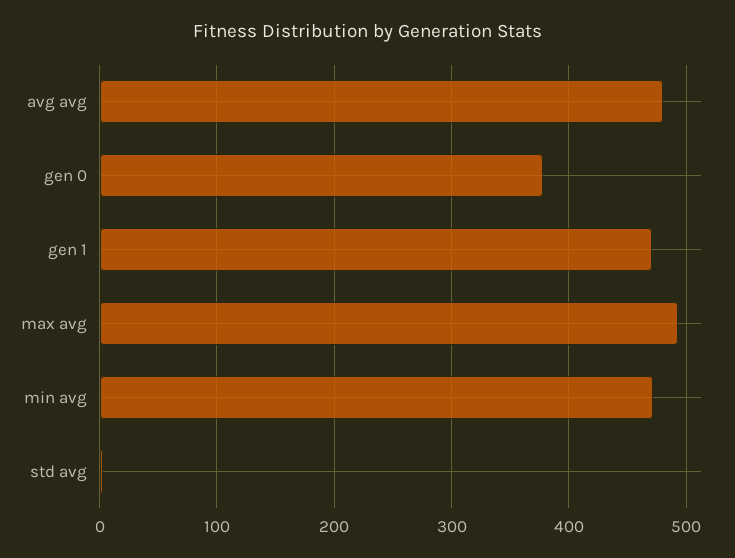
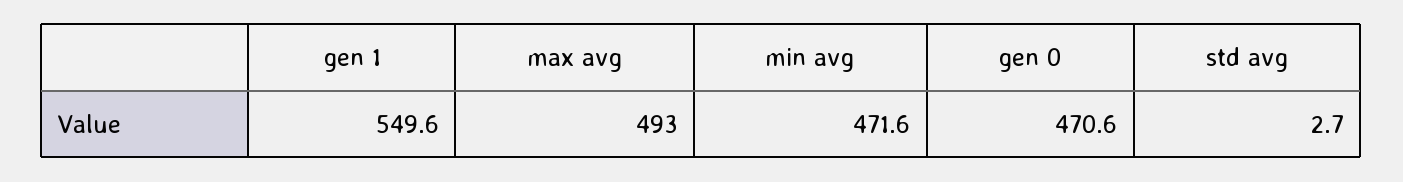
avg avg: 480 -> none
gen 0: 380 -> 470.6
gen 1: 470 -> 549.6

